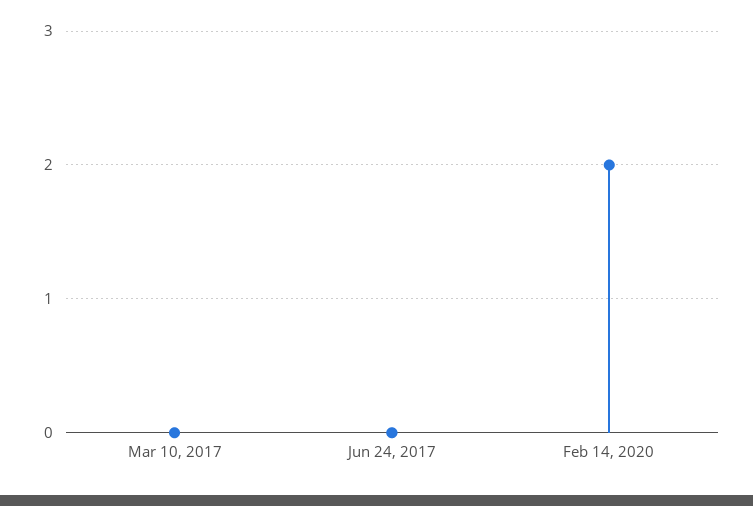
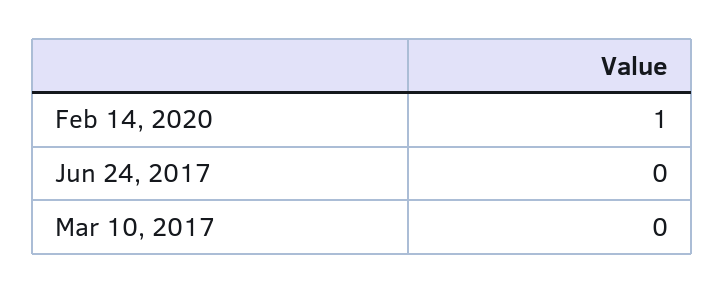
Feb 14, 2020: 2 -> 1

